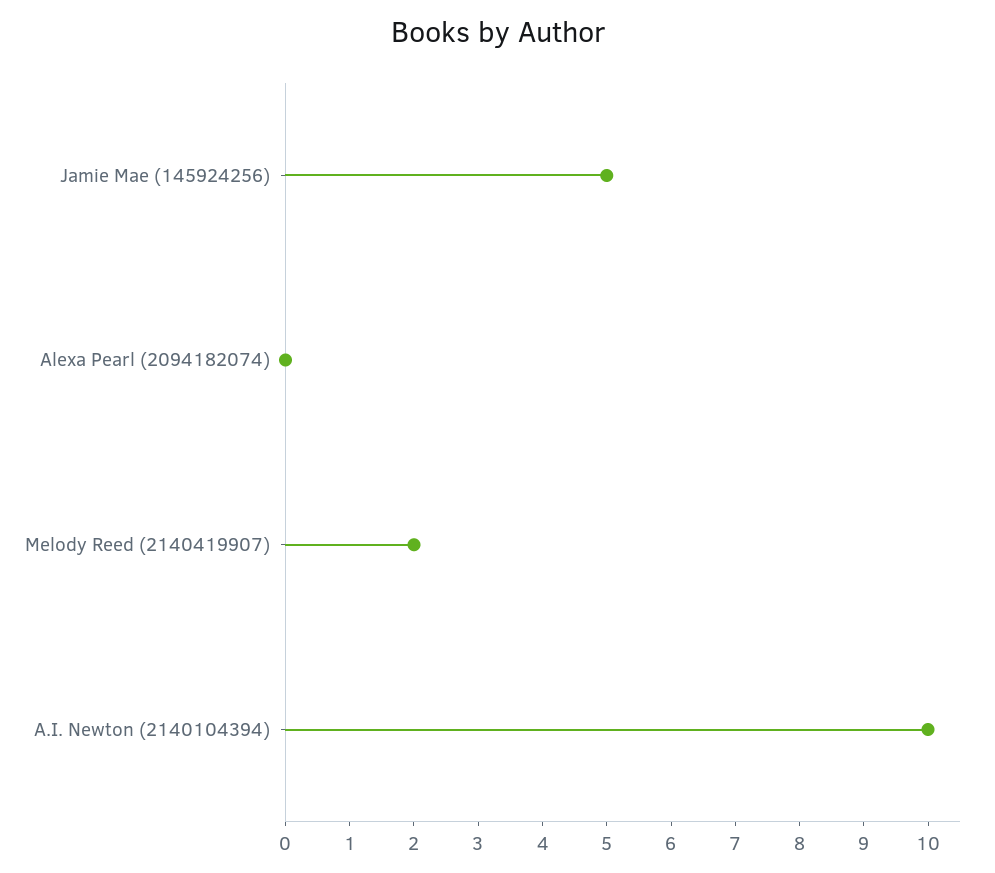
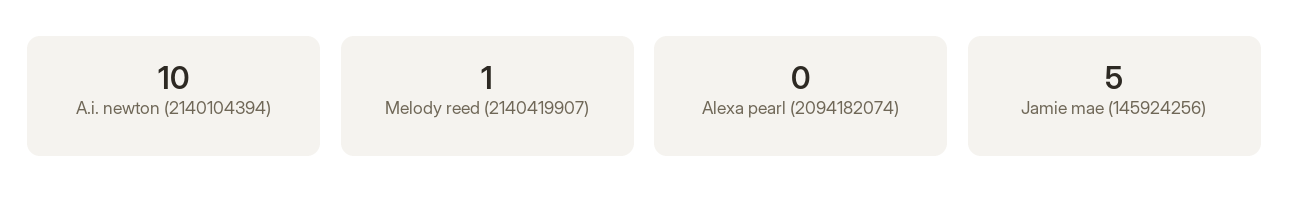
Melody Reed (2140419907): 2 -> 1

